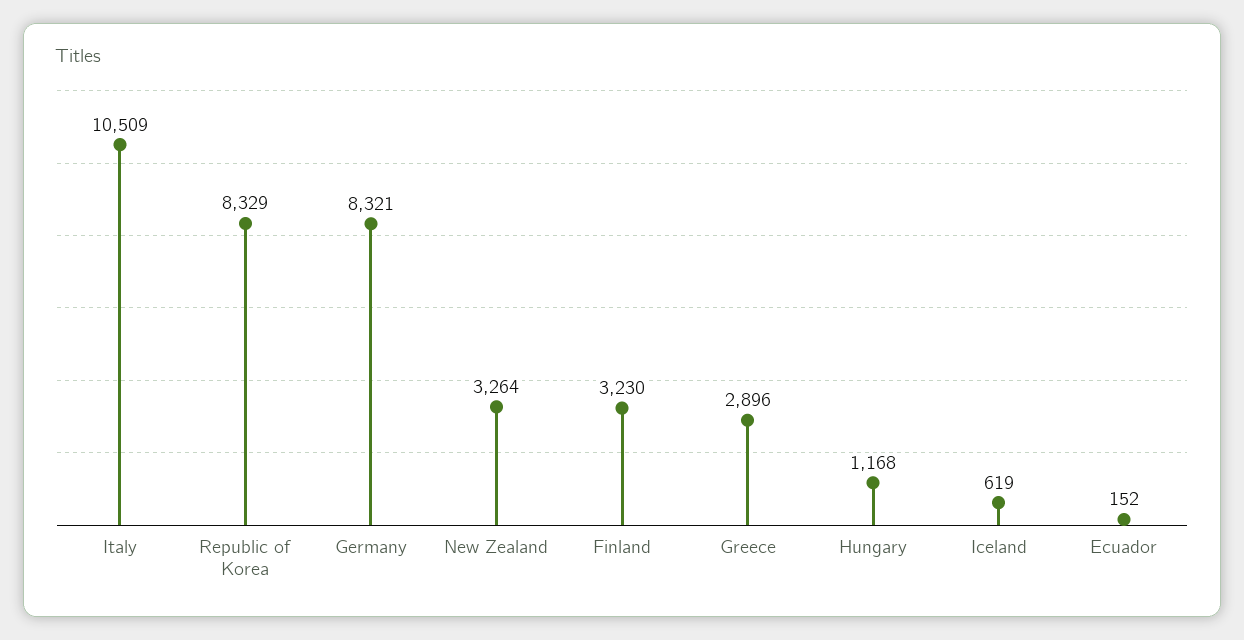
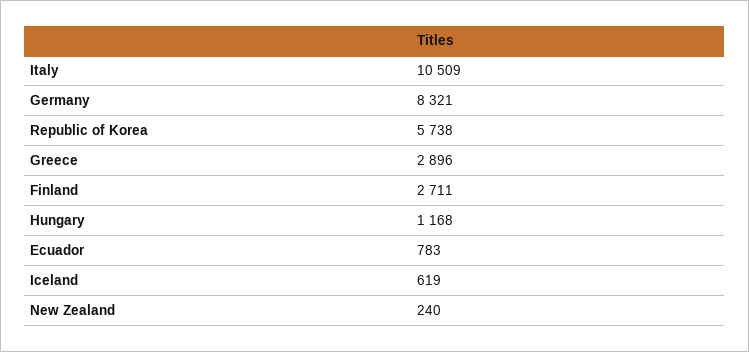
Republic of Korea: 8329 -> 5738
New Zealand: 3264 -> 240
Finland: 3230 -> 2711
Ecuador: 152 -> 783

